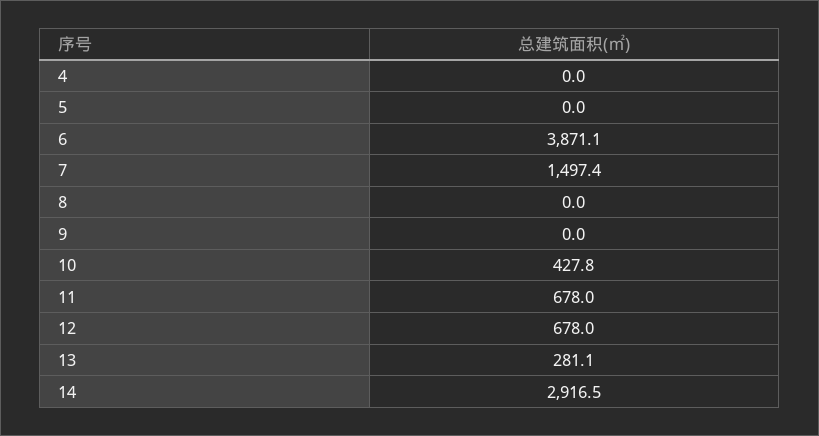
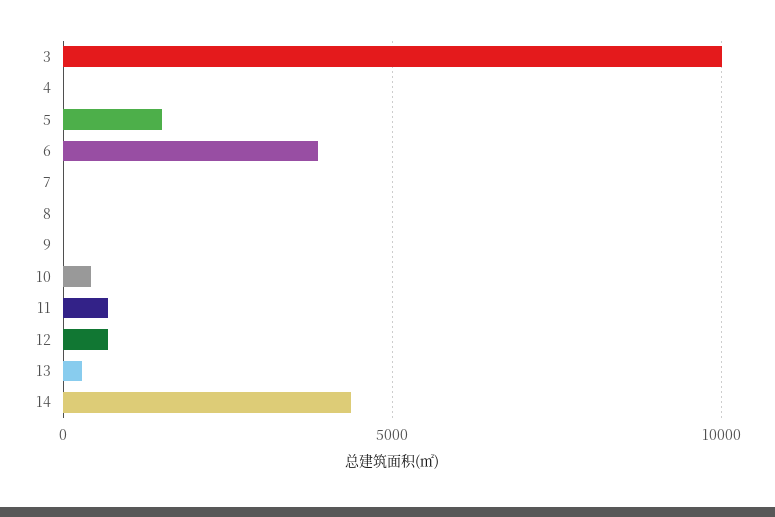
5: 0 -> 1500
7: 1497.4 -> 0
14: 2916.5 -> 4500
3: none -> 10000

